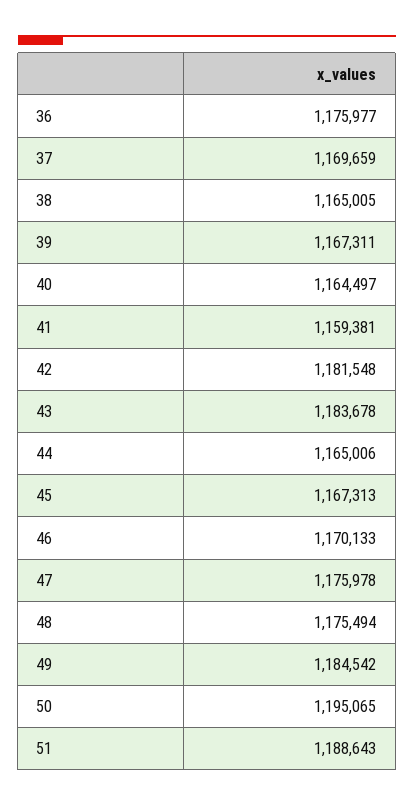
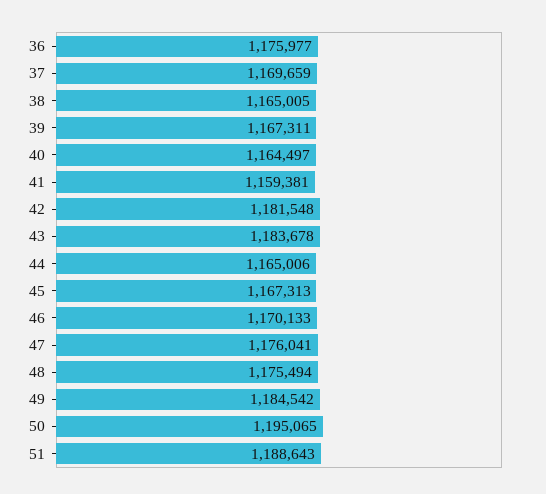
47: 1175978 -> 1176041

